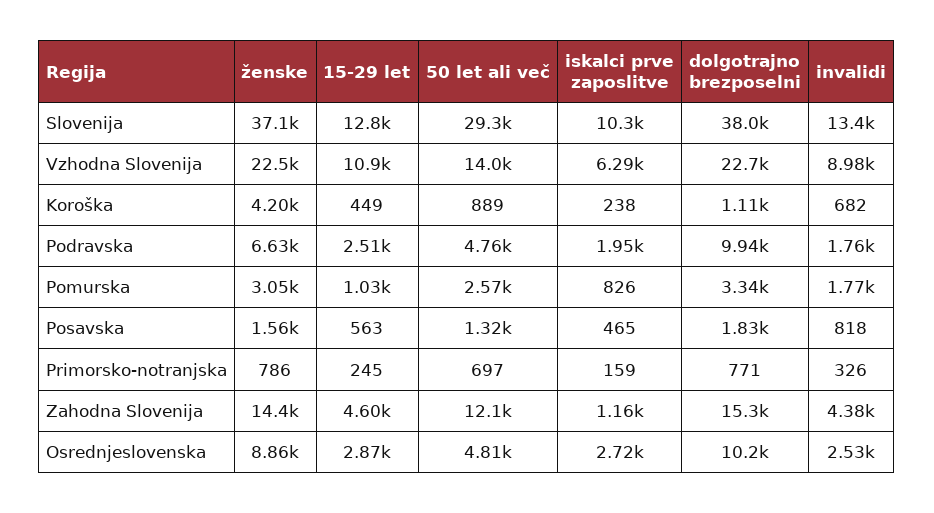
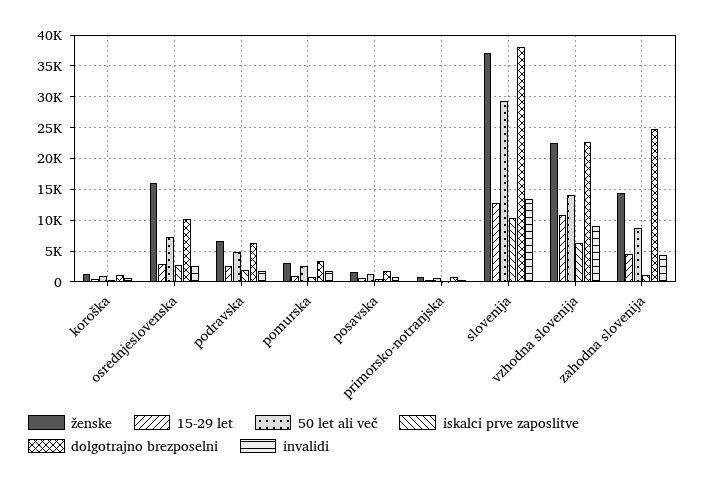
ženske, Koroška: 4200 -> 1000
dolgotrajno brezposelni, Podravska: 9940 -> 6000
50 let ali več, Zahodna Slovenija: 12100 -> 9000
dolgotrajno brezposelni, Zahodna Slovenija: 15300 -> 25000
ženske, Osrednjeslovenska: 8860 -> 16000
50 let ali več, Osrednjeslovenska: 4810 -> 7000

